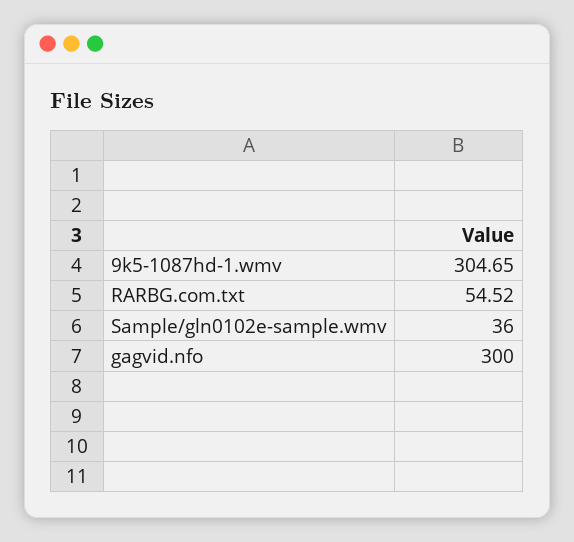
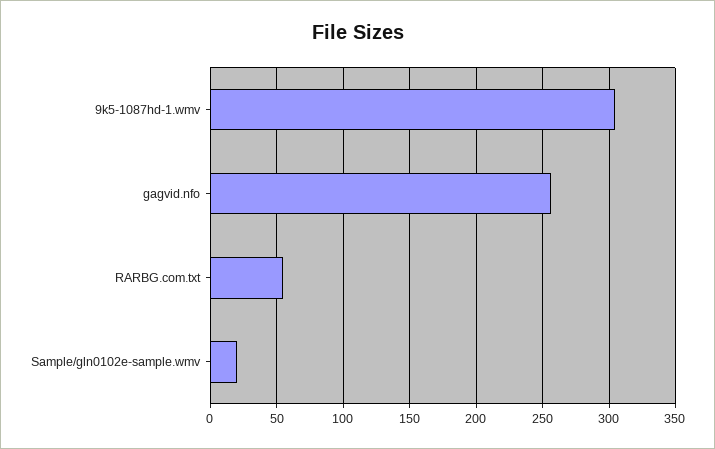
Sample/gln0102e-sample.wmv: 36 -> 20
gagvid.nfo: 300 -> 255

